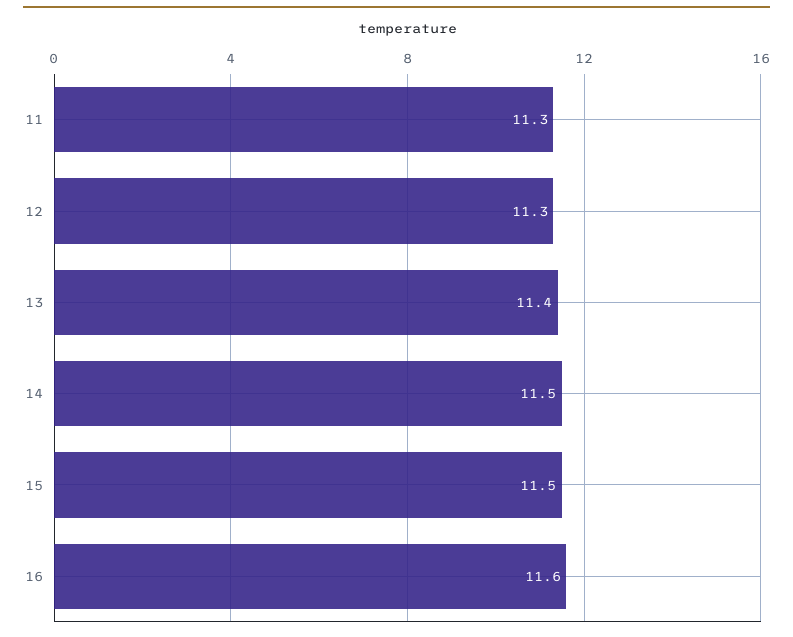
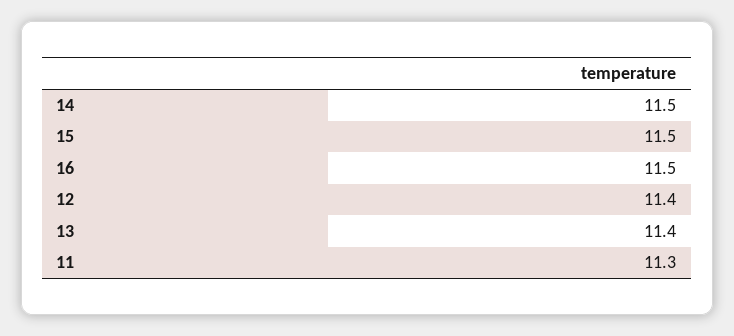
12: 11.3 -> 11.4
16: 11.6 -> 11.5

